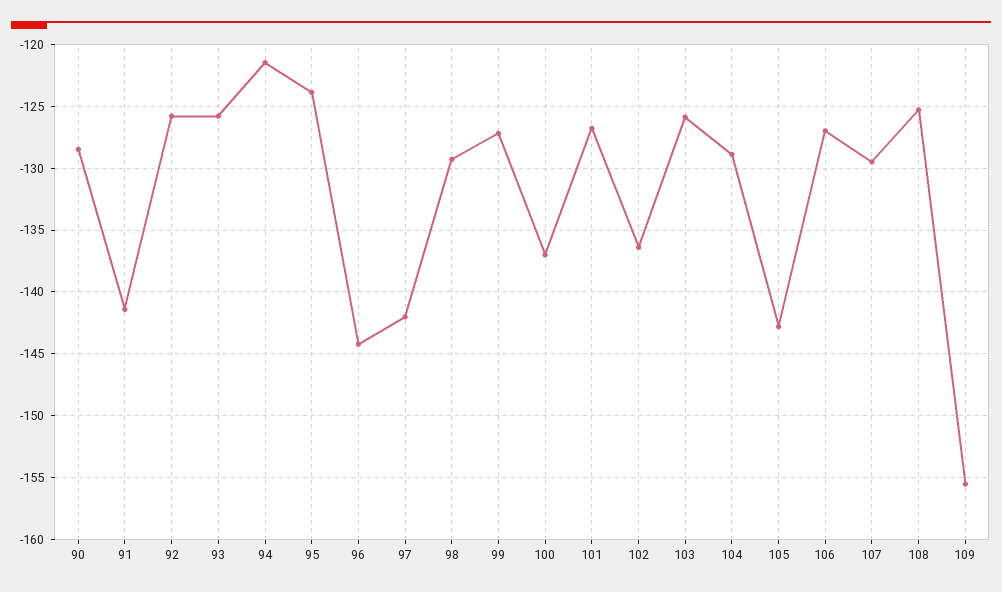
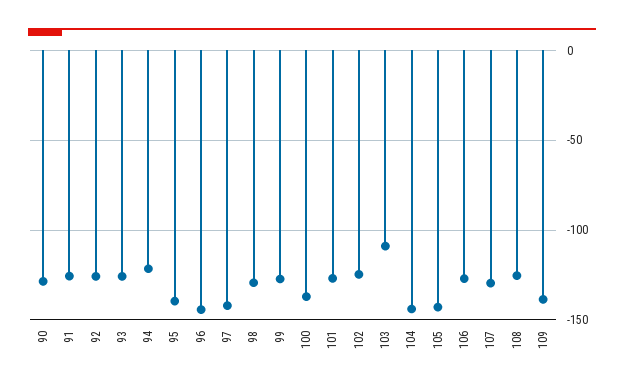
91: -141.5 -> -125
95: -124 -> -140
102: -136.5 -> -125
103: -126 -> -110
104: -129 -> -145
109: -155.5 -> -140

